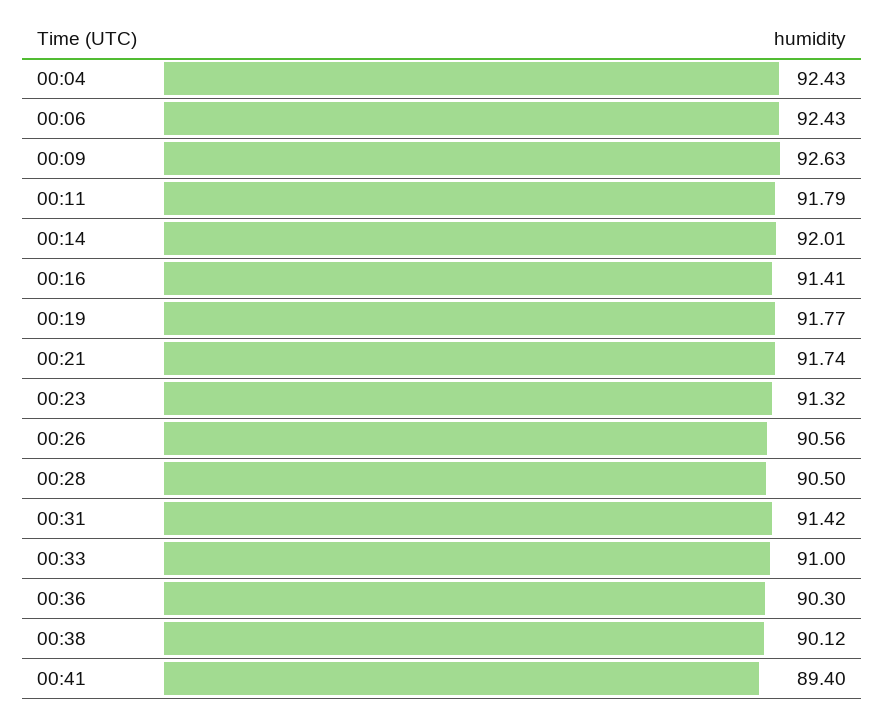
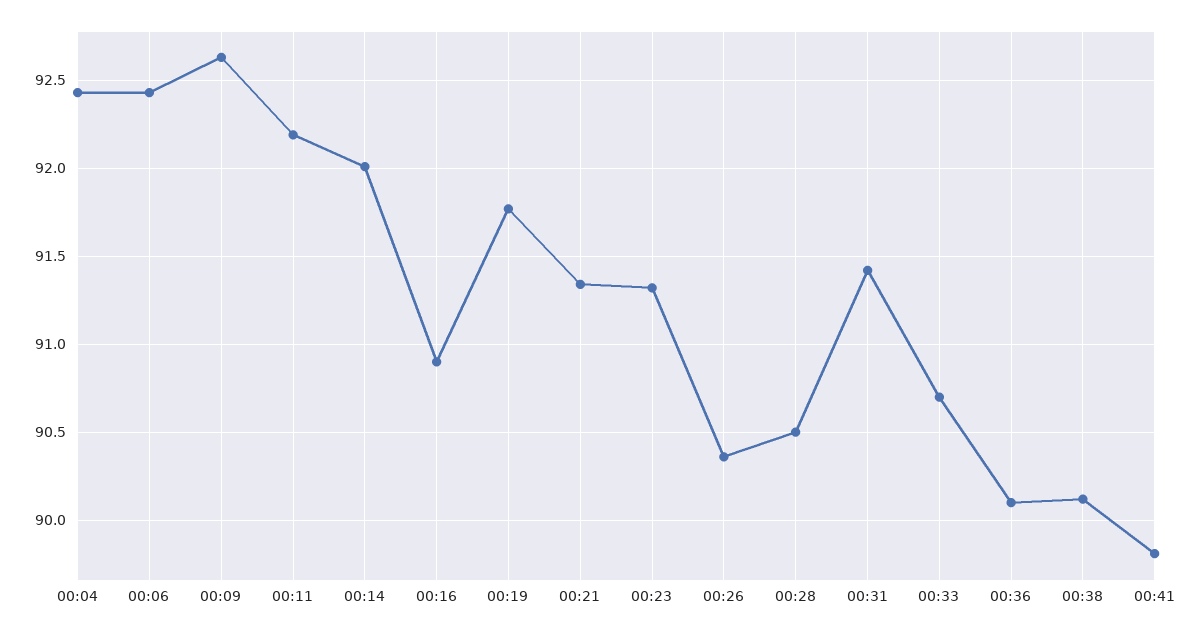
00:11: 91.79 -> 92.2
00:16: 91.41 -> 90.9
00:21: 91.74 -> 91.35
00:26: 90.56 -> 90.35
00:33: 91 -> 90.7
00:36: 90.3 -> 90.1
00:41: 89.4 -> 89.8

